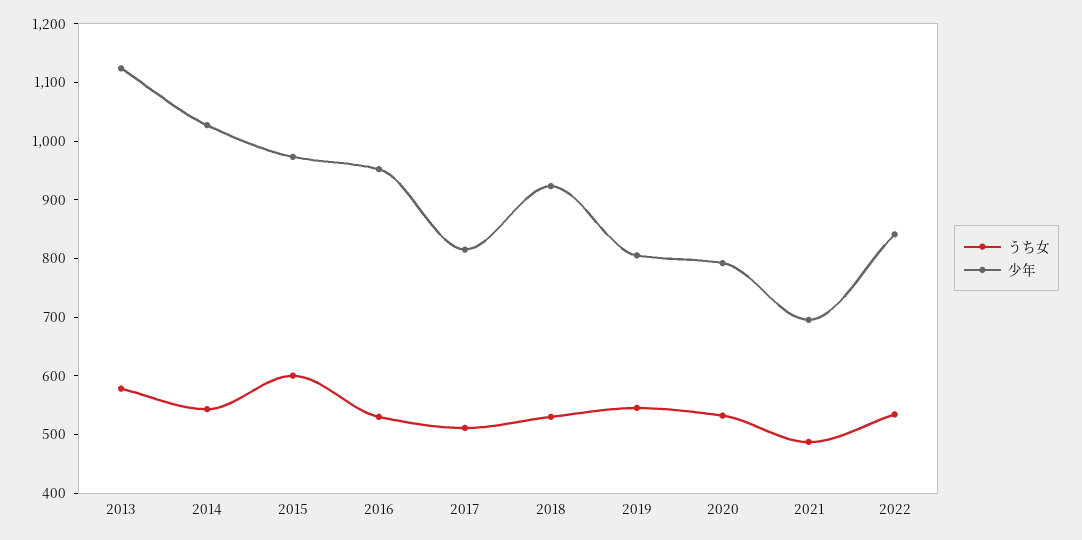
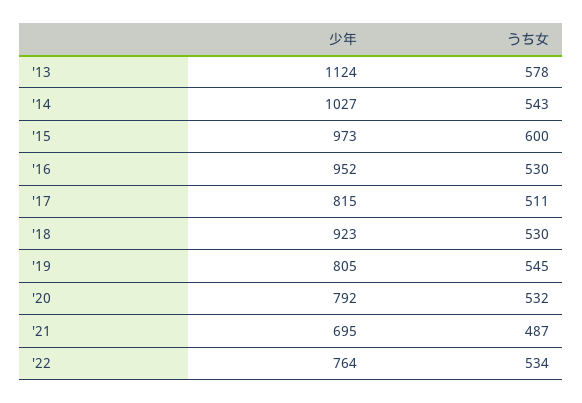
少年, 2022: 840 -> 764

